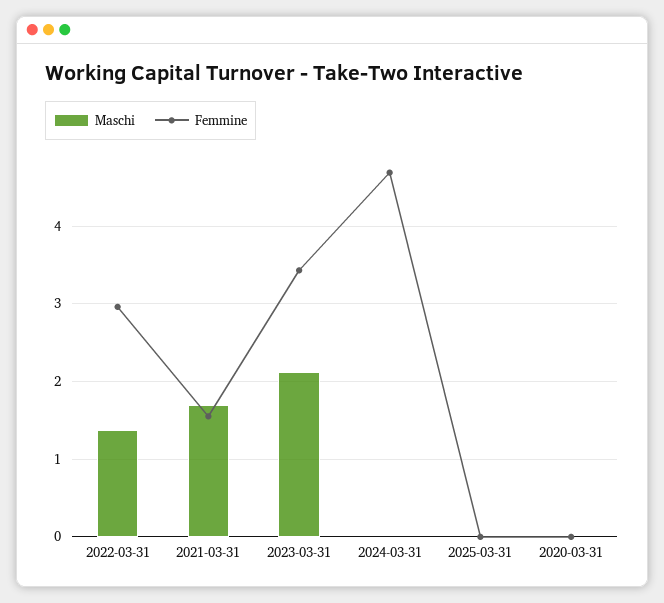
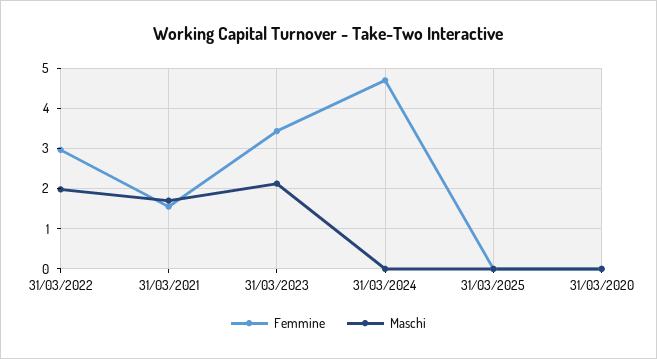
Maschi, 2022-03-31: 1.4 -> 2

